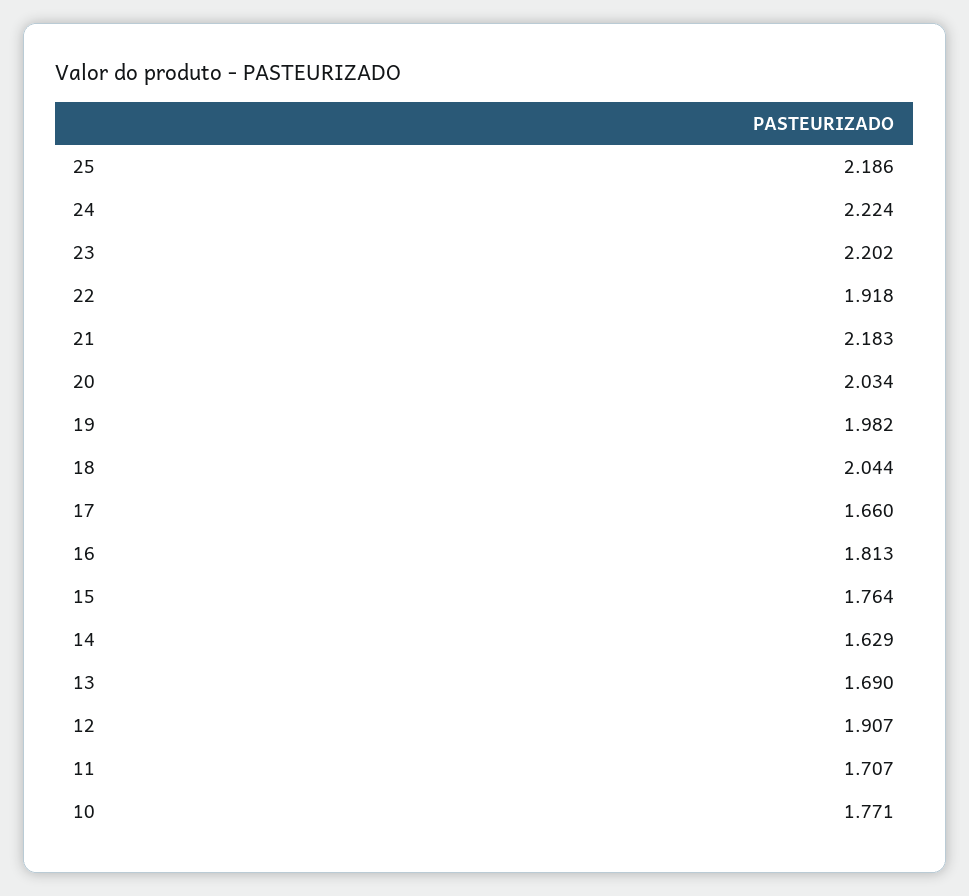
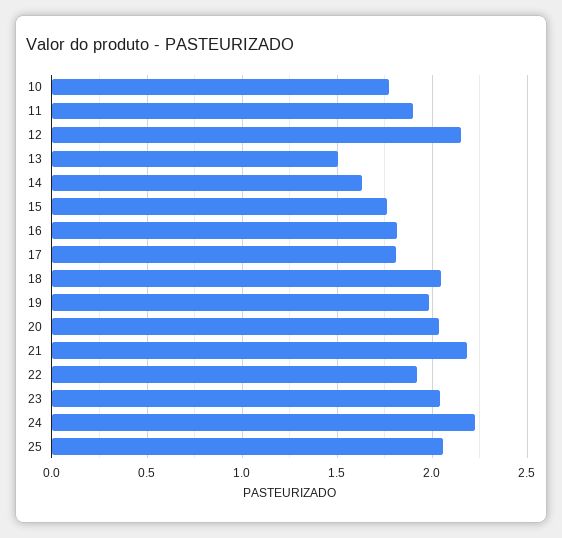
25: 2.186 -> 2.05
23: 2.202 -> 2.05
17: 1.66 -> 1.8
13: 1.69 -> 1.5
12: 1.907 -> 2.15
11: 1.707 -> 1.9

